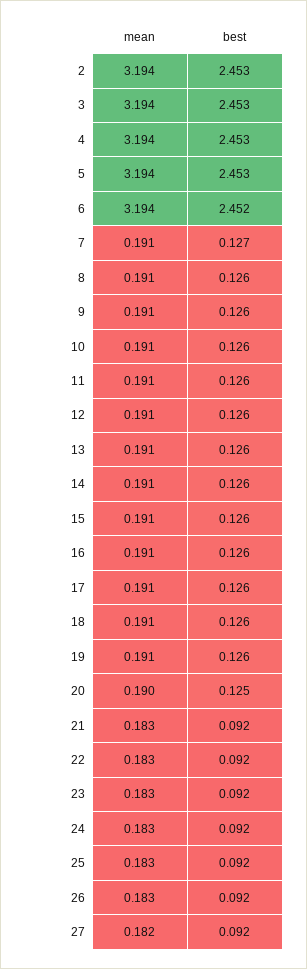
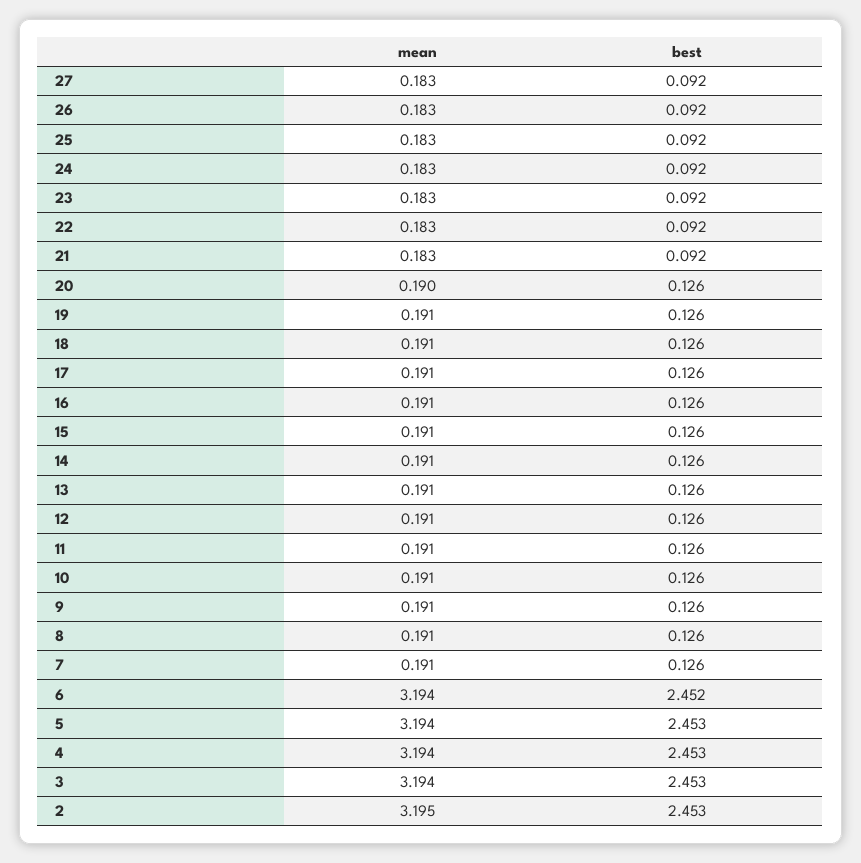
mean, 2: 3.194 -> 3.195
best, 7: 0.127 -> 0.126
best, 20: 0.125 -> 0.126
mean, 27: 0.182 -> 0.183

